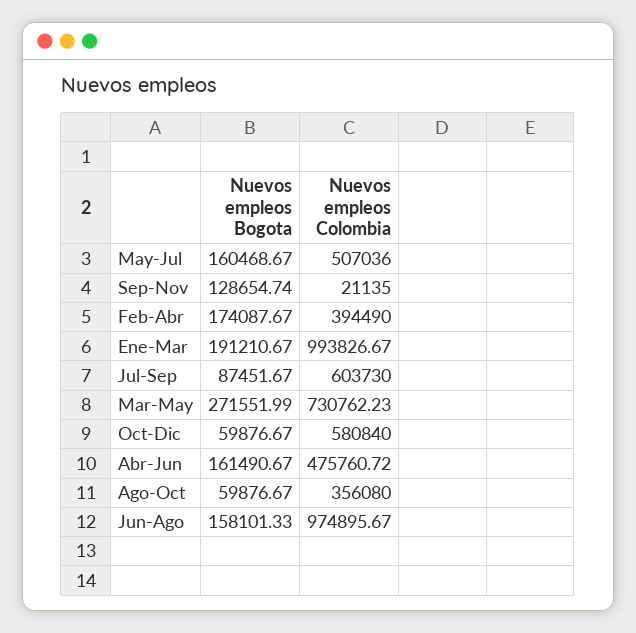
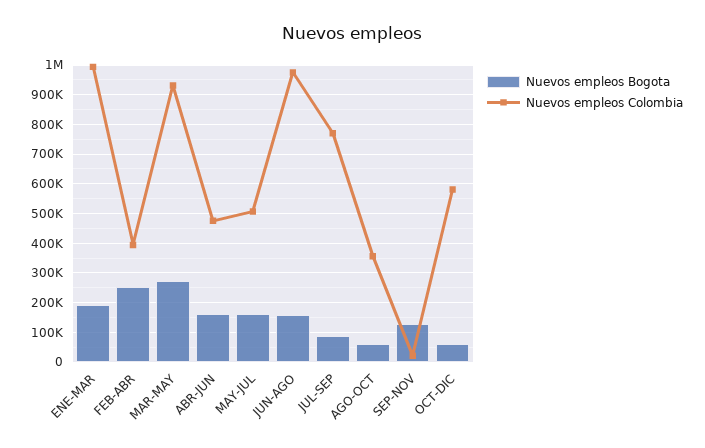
Nuevos empleos Bogota, Feb-Abr: 174087.67 -> 250000
Nuevos empleos Colombia, Jul-Sep: 603730 -> 775000
Nuevos empleos Colombia, Mar-May: 730762.23 -> 925000

